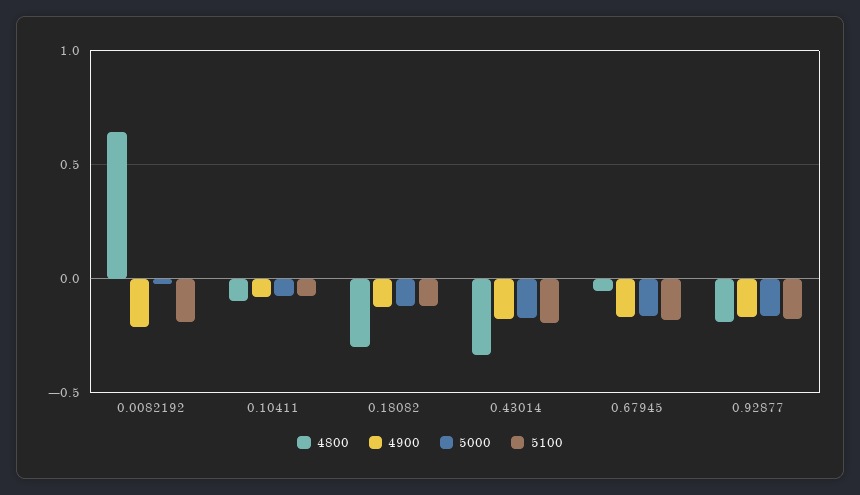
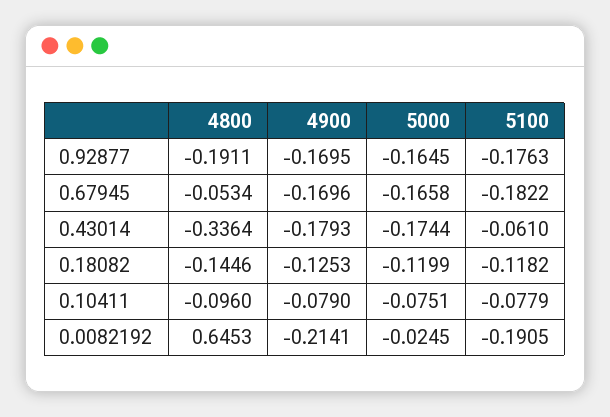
4800, 0.18082: -0.3 -> -0.1446
5100, 0.43014: -0.2 -> -0.061

